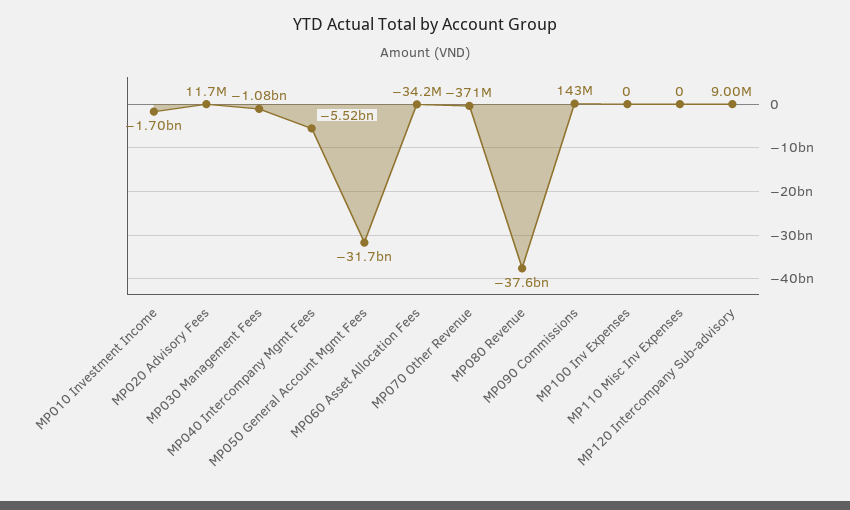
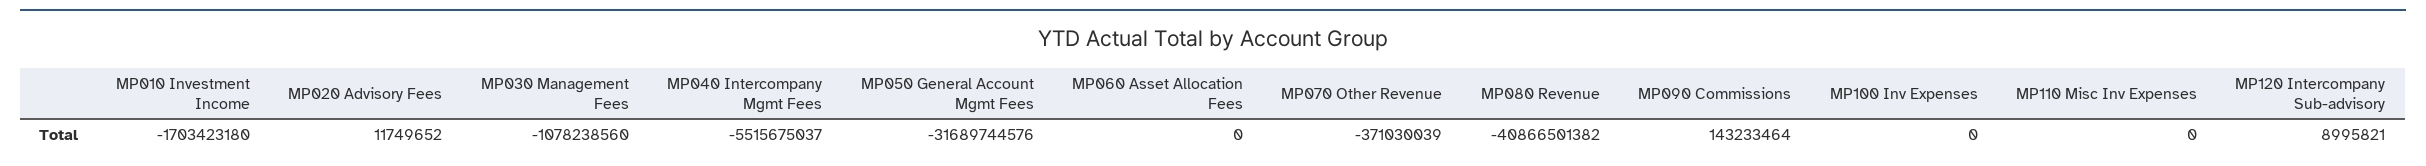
MP060 Asset Allocation Fees: -34200000 -> 0
MP080 Revenue: -37600000000 -> -40866501382

